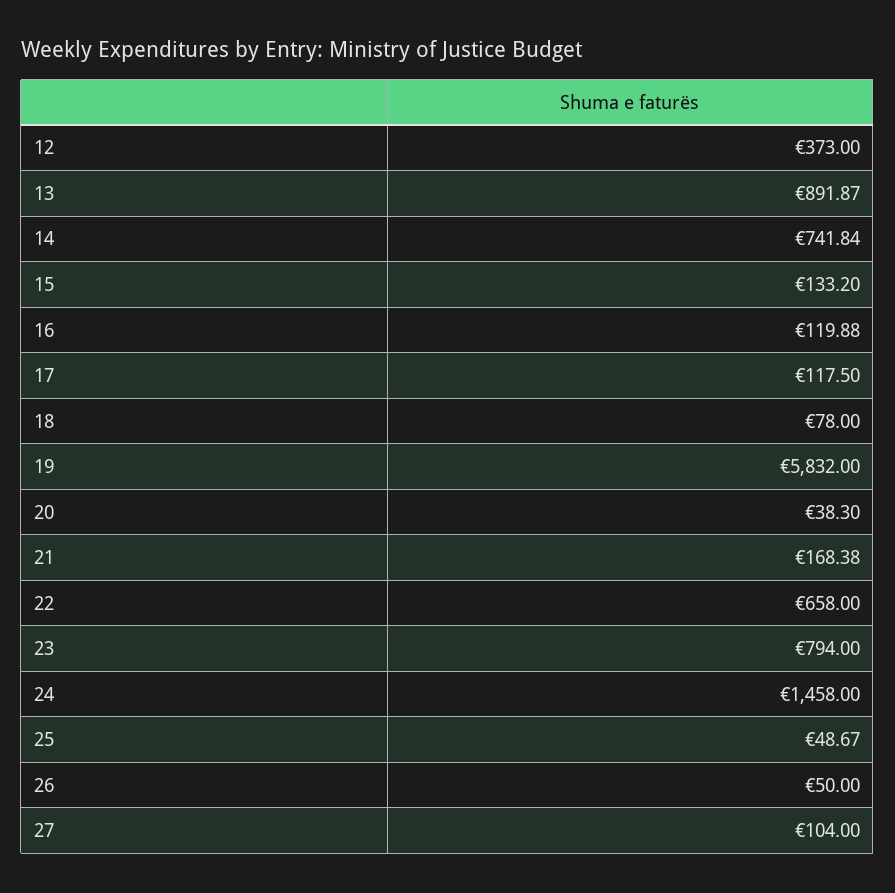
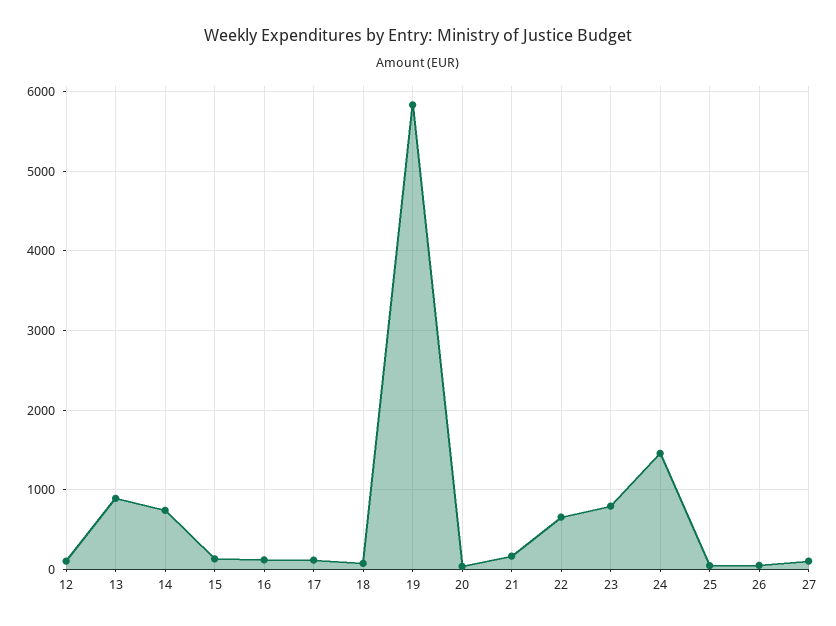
12: 373 -> 100

